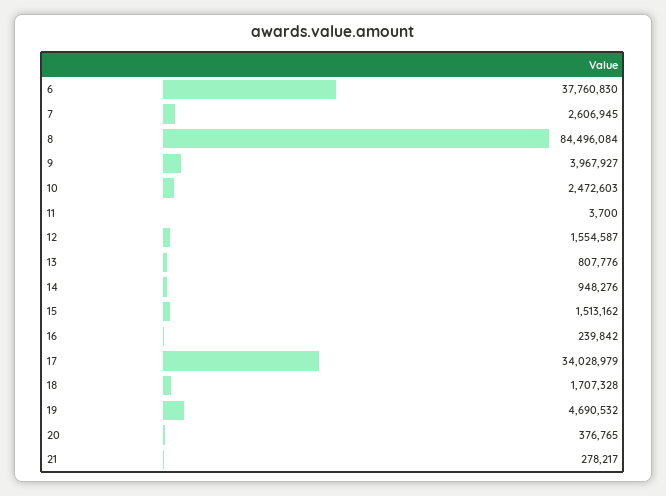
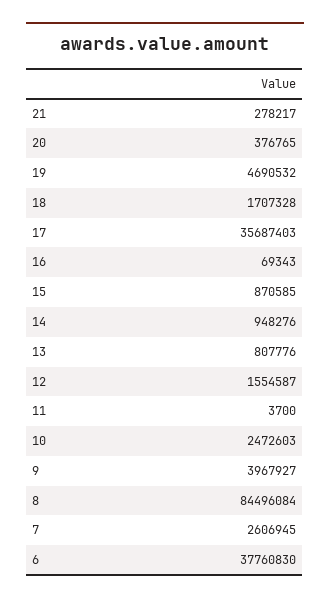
15: 1513162 -> 870585
16: 239842 -> 69343
17: 34028979 -> 35687403

